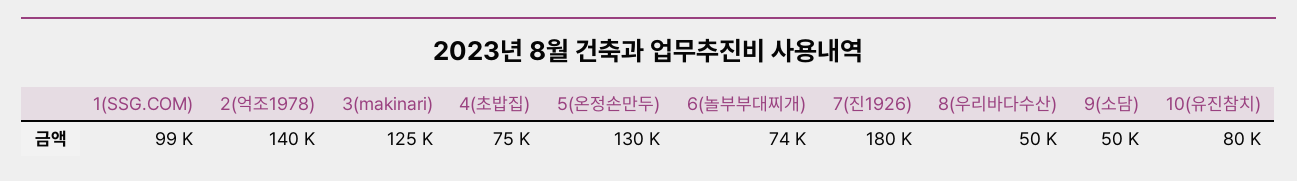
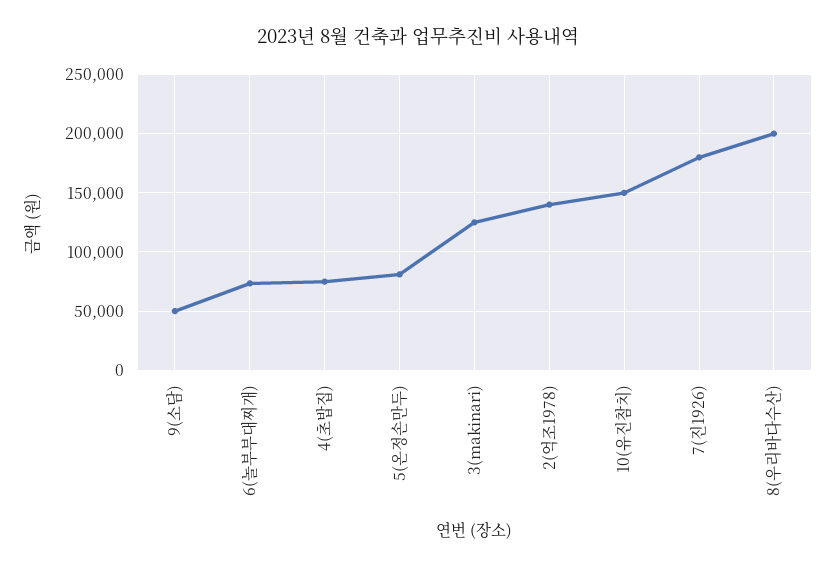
1(SSG.COM): 99000 -> none
5(온정손만두): 130000 -> 80000
8(우리바다수산): 50000 -> 200000
10(유진참치): 80000 -> 150000

